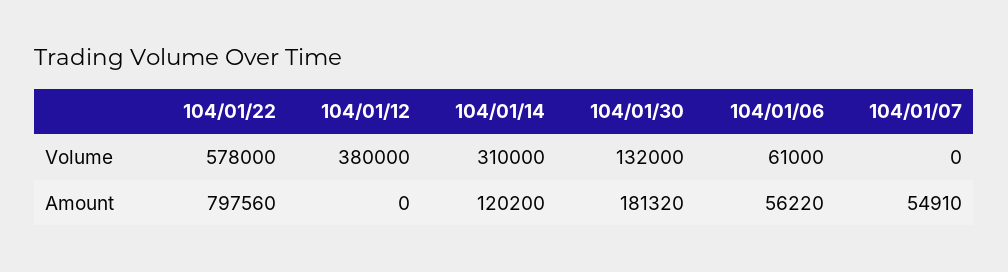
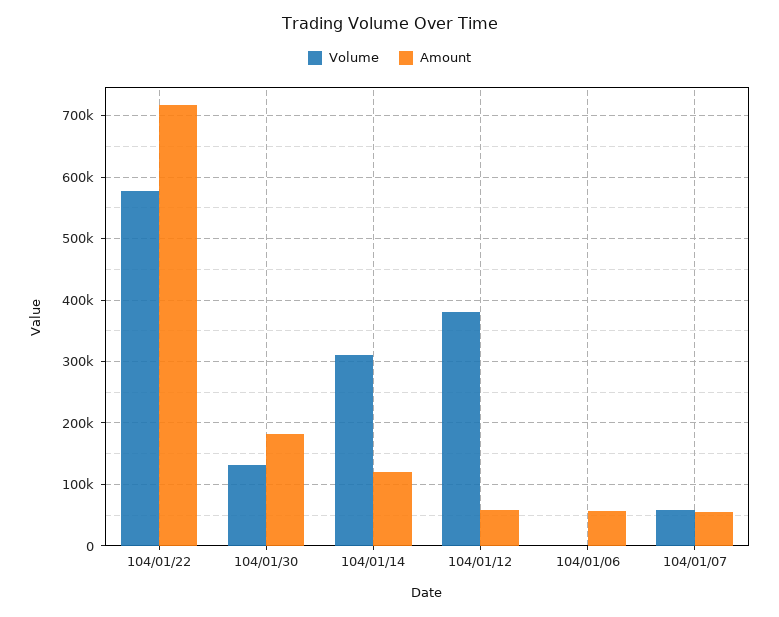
Volume, 104/01/06: 61000 -> 0
Volume, 104/01/07: 0 -> 60000
Amount, 104/01/22: 797560 -> 720000
Amount, 104/01/12: 0 -> 60000

